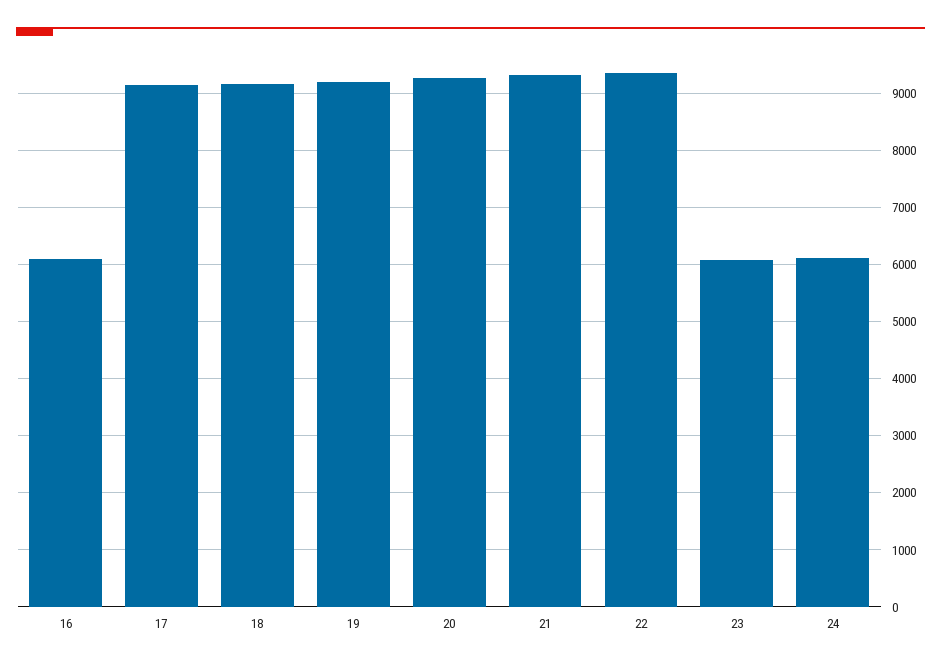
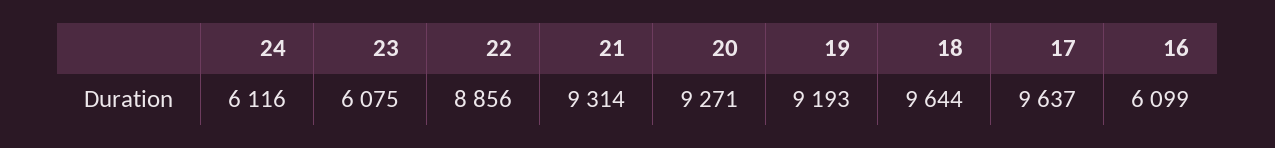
17: 9200 -> 9637
18: 9200 -> 9644
22: 9400 -> 8856

